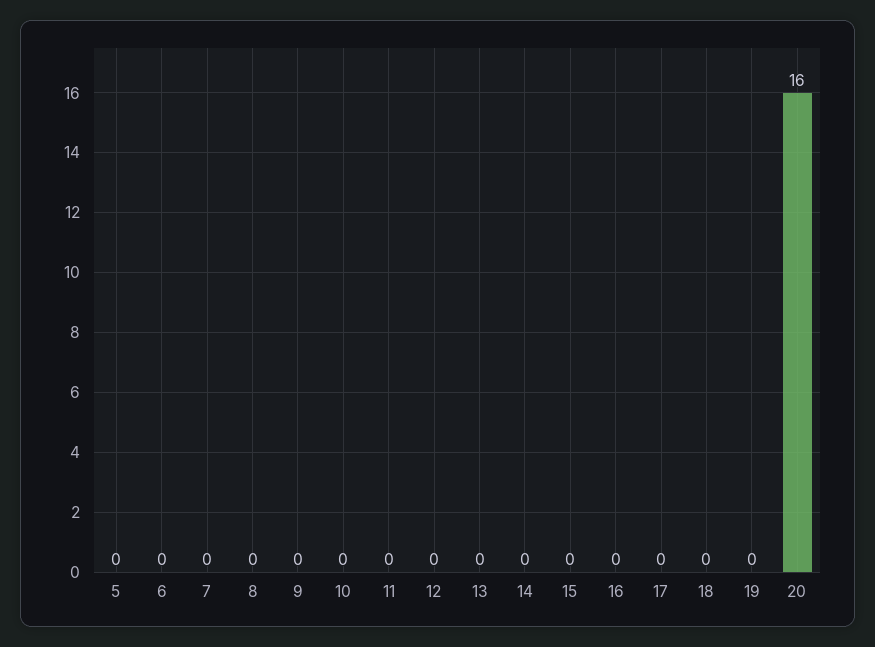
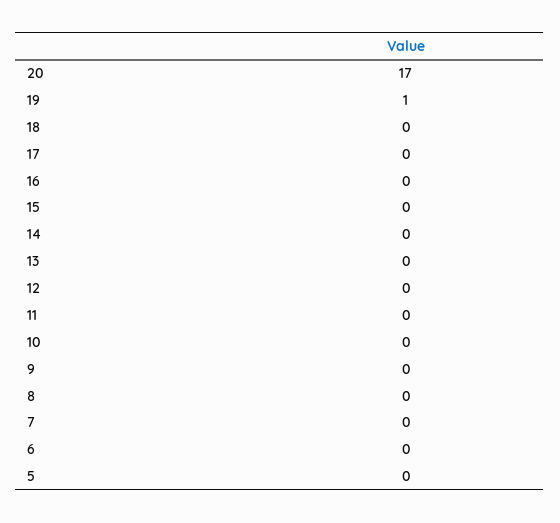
19: 0 -> 1
20: 16 -> 17

